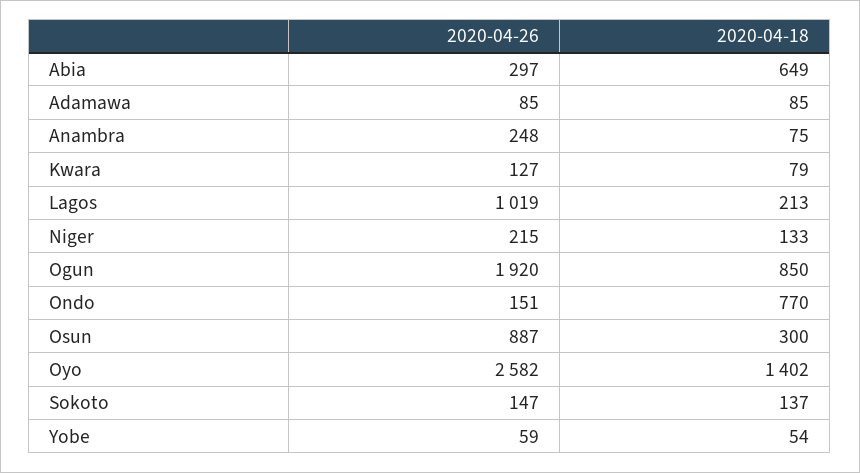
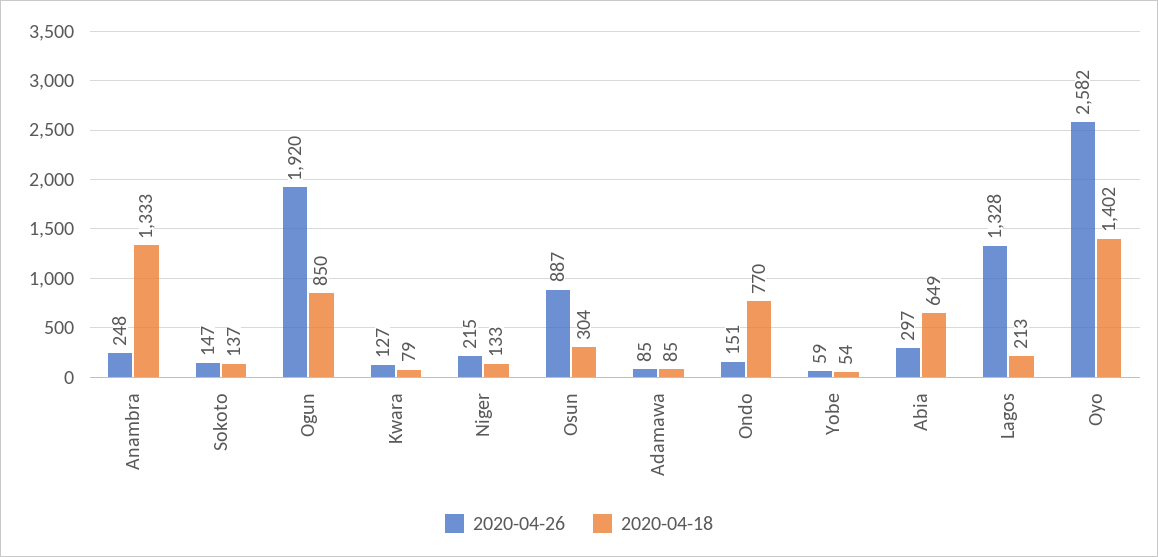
2020-04-18, Anambra: 75 -> 1333
2020-04-26, Lagos: 1019 -> 1328
2020-04-18, Osun: 300 -> 304

